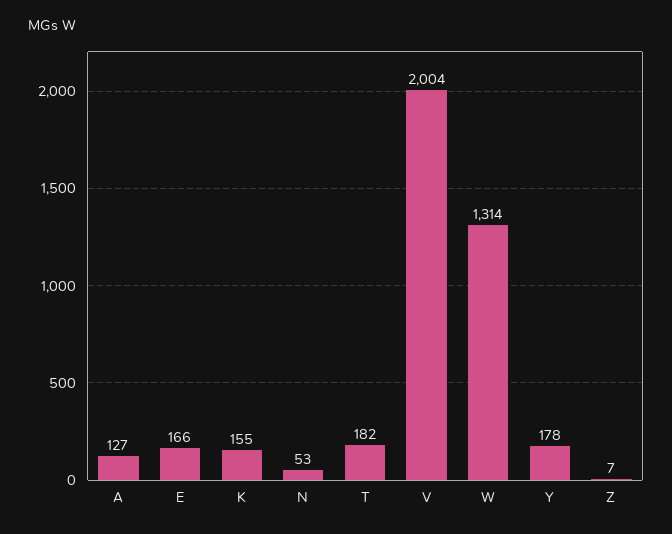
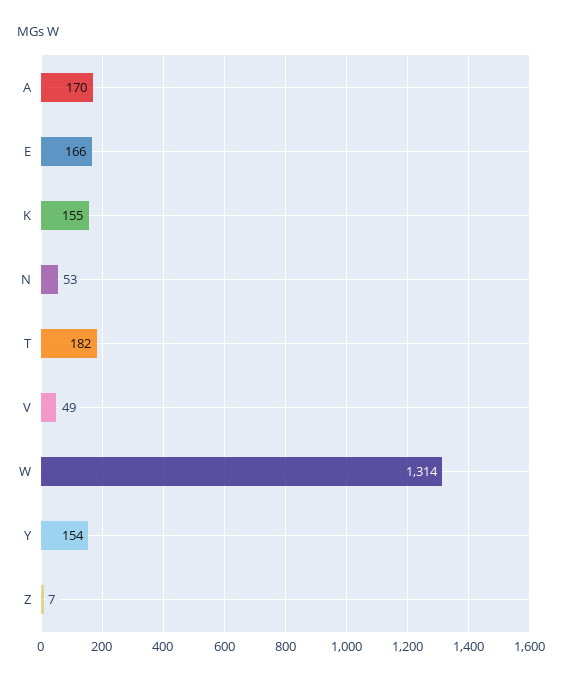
A: 127 -> 170
V: 2004 -> 49
Y: 178 -> 154

